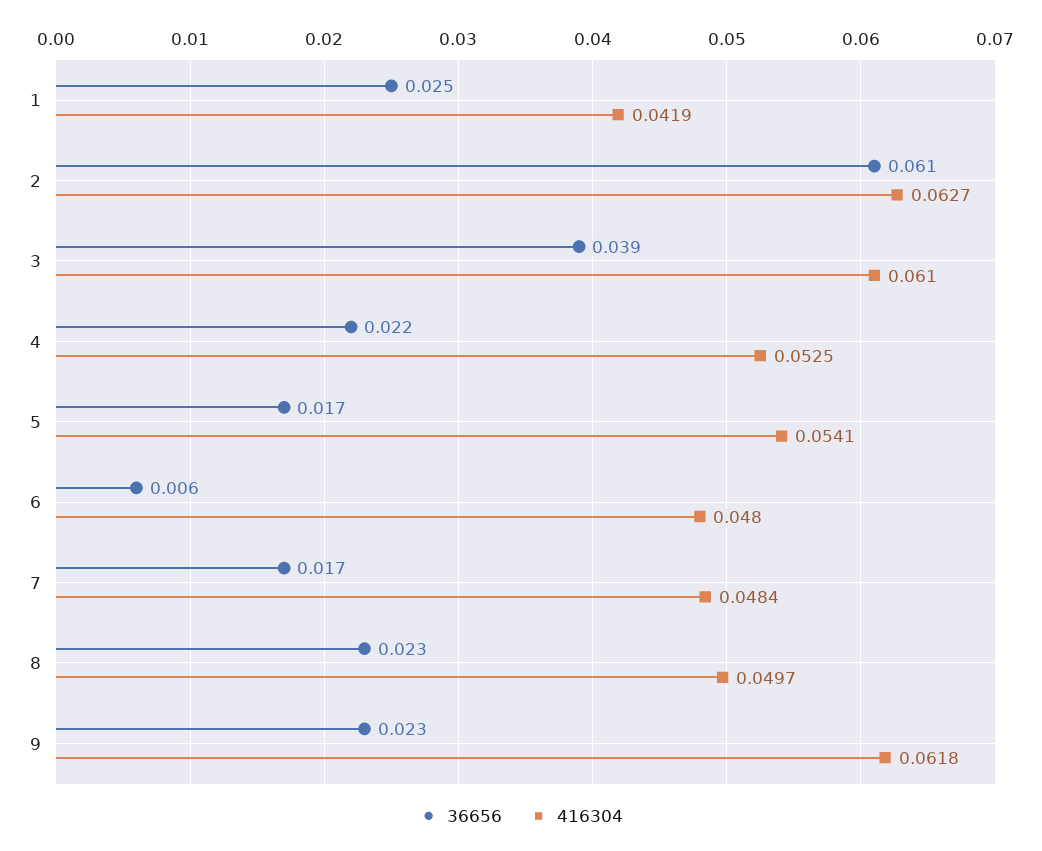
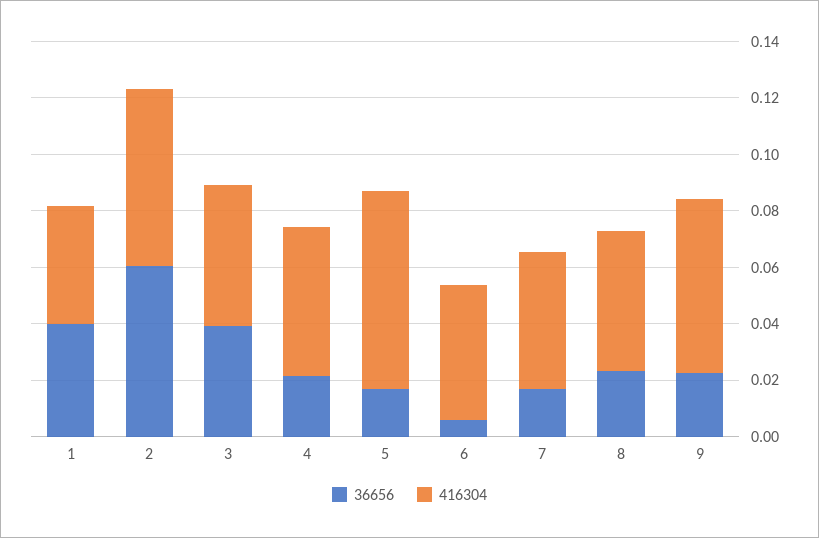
36656, 1: 0.025 -> 0.04
416304, 3: 0.061 -> 0.05
416304, 5: 0.0541 -> 0.07

